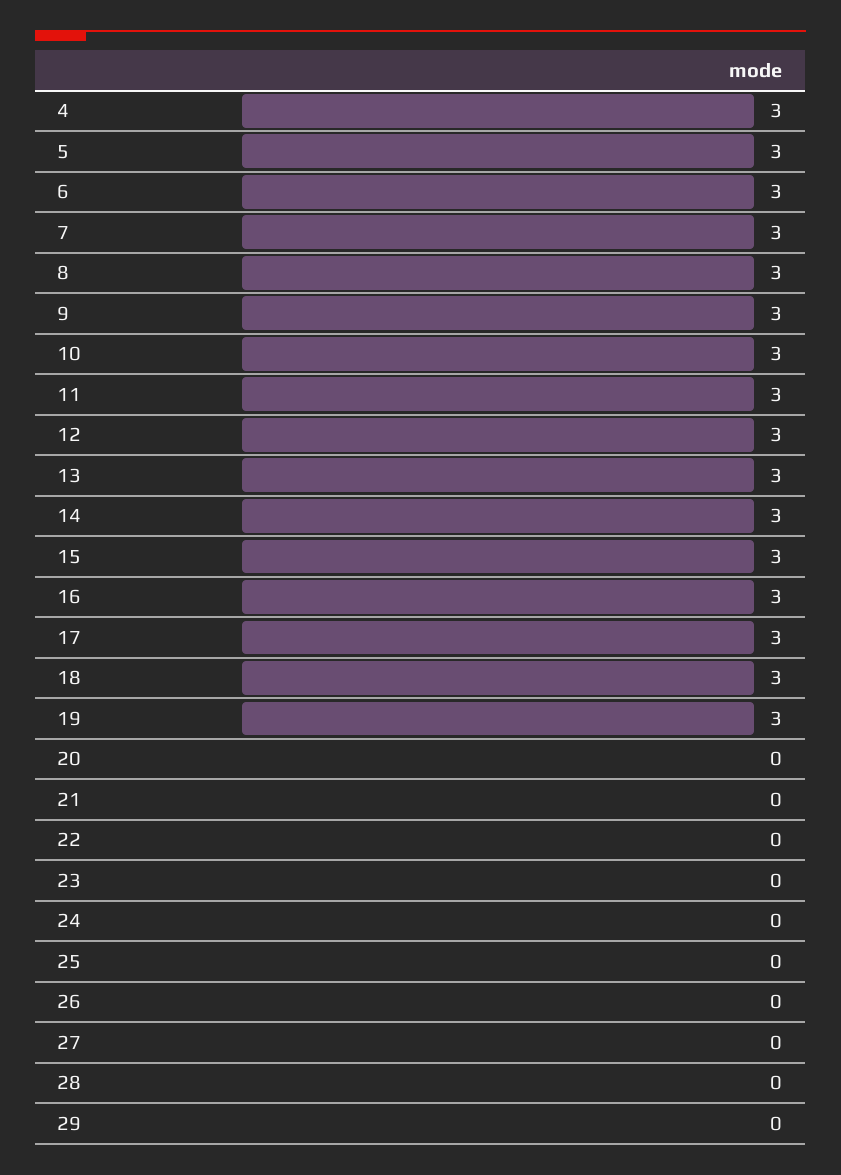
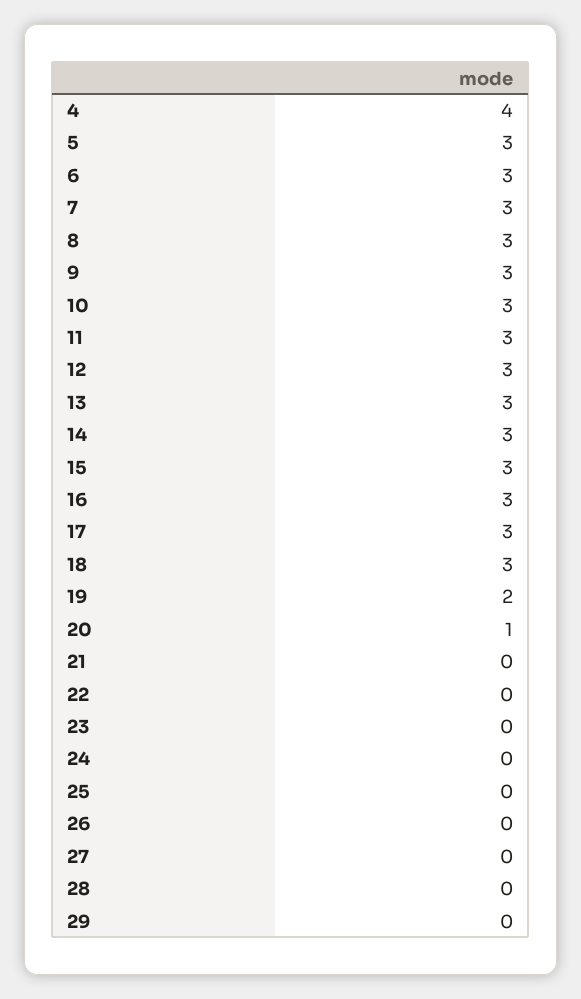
4: 3 -> 4
19: 3 -> 2
20: 0 -> 1

